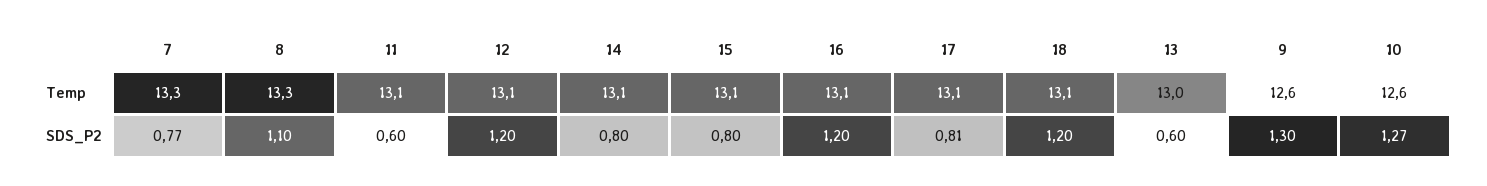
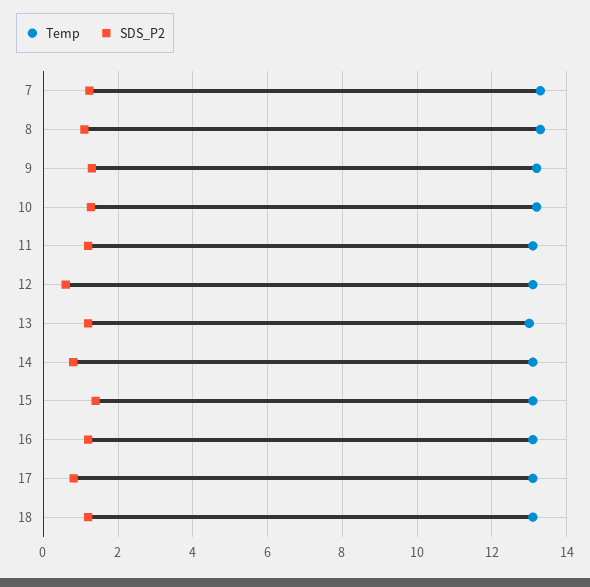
Temp, 9: 12.6 -> 13.2
Temp, 10: 12.6 -> 13.2
SDS_P2, 7: 0.77 -> 1.2
SDS_P2, 11: 0.6 -> 1.2
SDS_P2, 12: 1.2 -> 0.6
SDS_P2, 15: 0.8 -> 1.4
SDS_P2, 13: 0.6 -> 1.2

